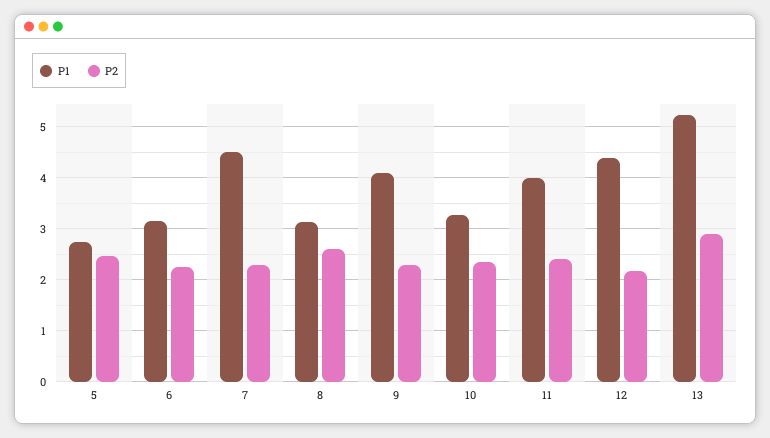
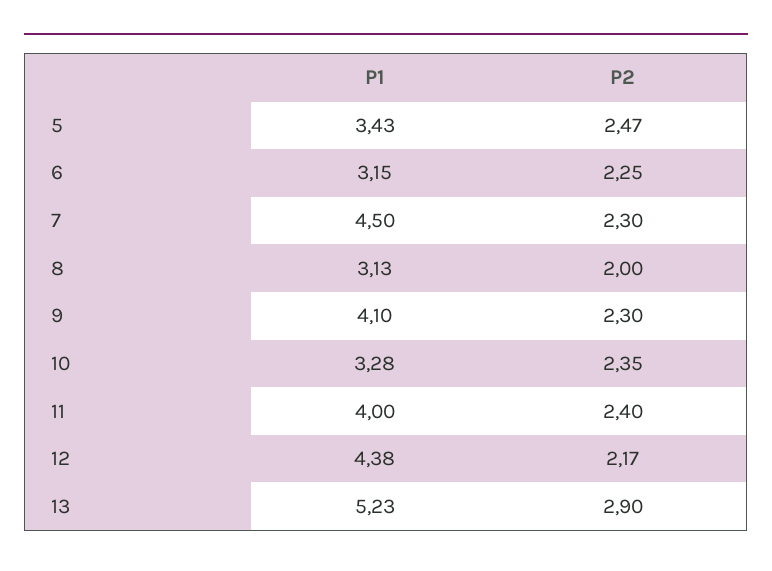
P1, 5: 2.8 -> 3.43
P2, 8: 2.6 -> 2

